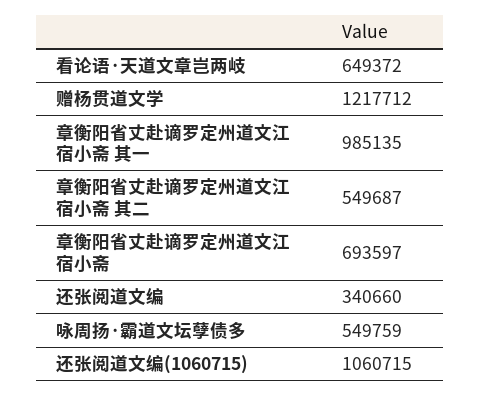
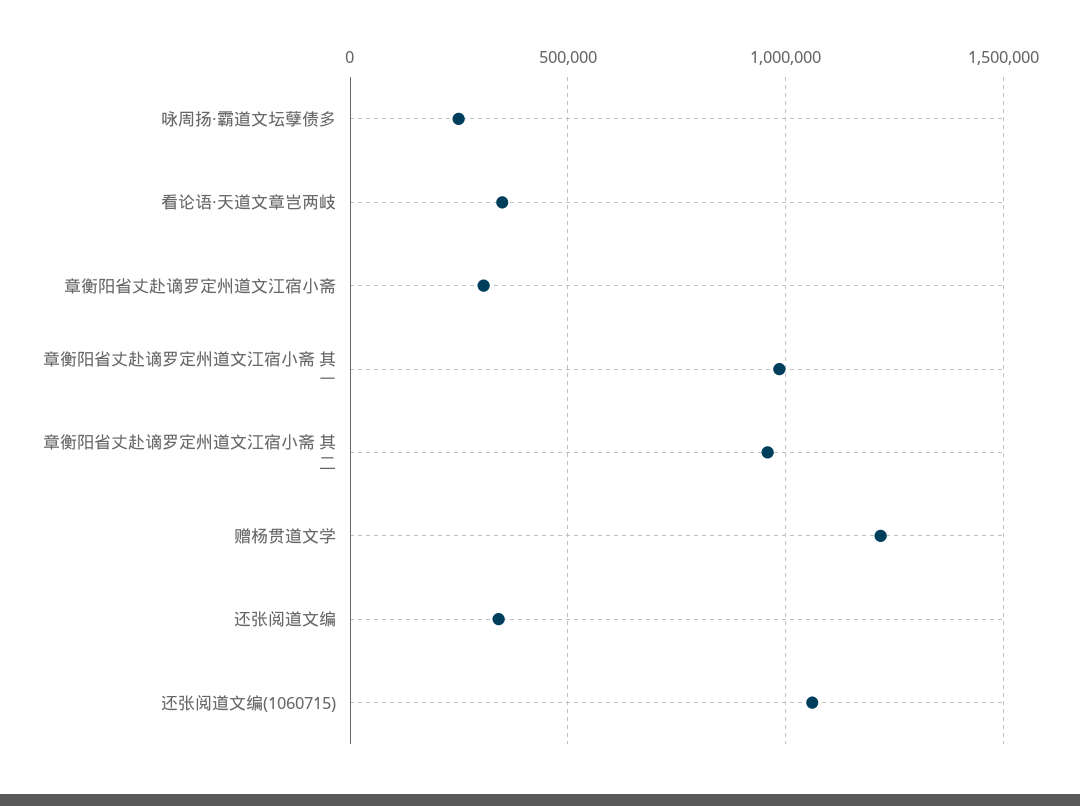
看论语·天道文章岂两岐: 649372 -> 350000
章衡阳省丈赴谪罗定州道文江宿小斋 其二: 549687 -> 950000
章衡阳省丈赴谪罗定州道文江宿小斋: 693597 -> 300000
咏周扬·霸道文坛孽债多: 549759 -> 250000

